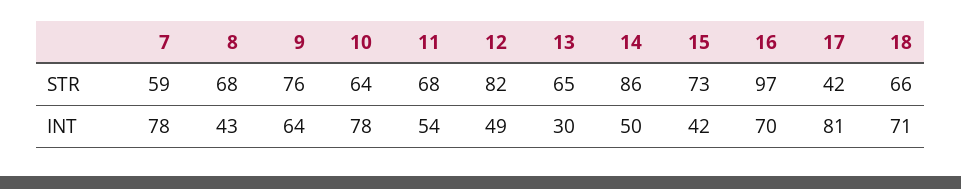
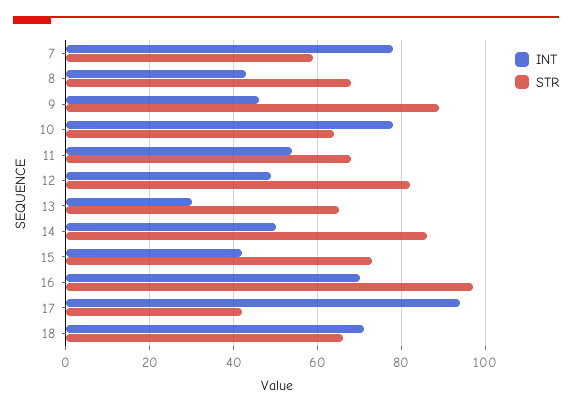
STR, 9: 76 -> 90
INT, 9: 64 -> 45
INT, 17: 81 -> 95

